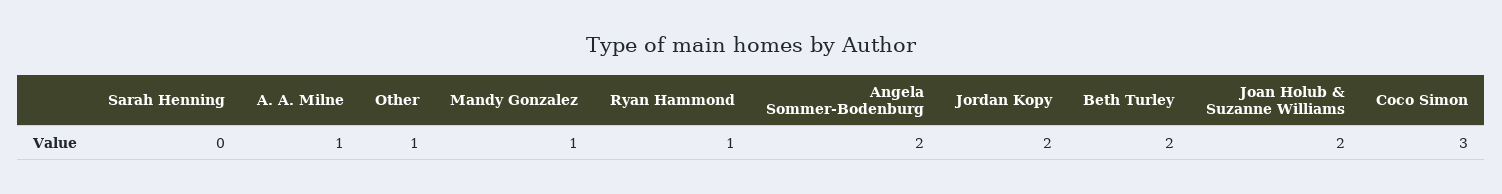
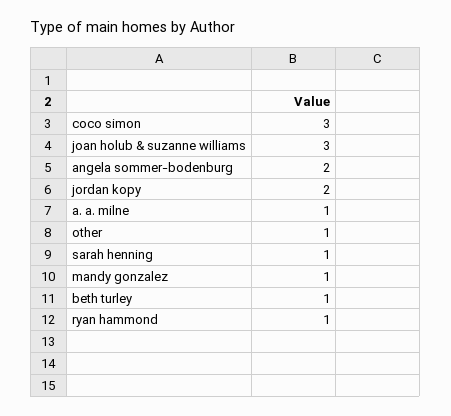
Sarah Henning: 0 -> 1
Beth Turley: 2 -> 1
Joan Holub & Suzanne Williams: 2 -> 3

